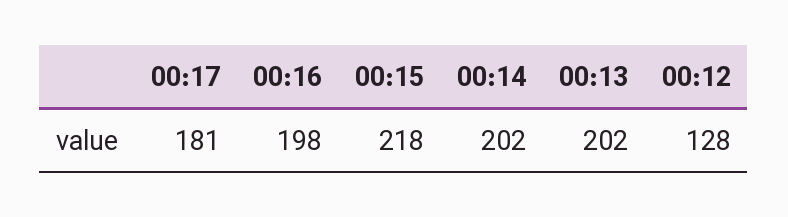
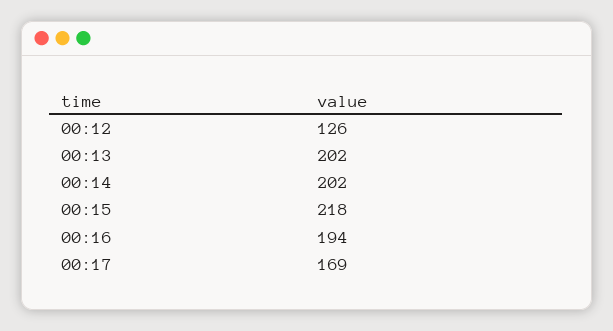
00:17: 181 -> 169
00:16: 198 -> 194
00:12: 128 -> 126

